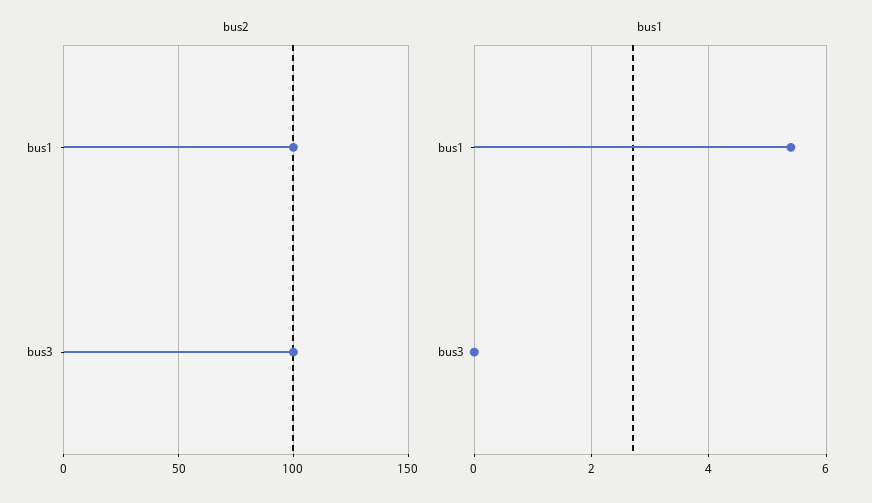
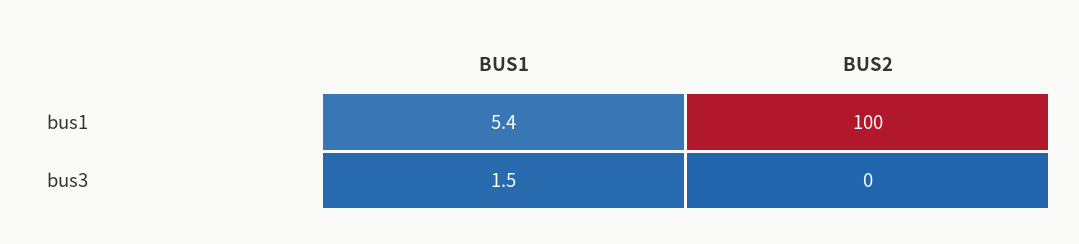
bus2, bus3: 100 -> 0
bus1, bus3: 0 -> 1.5

